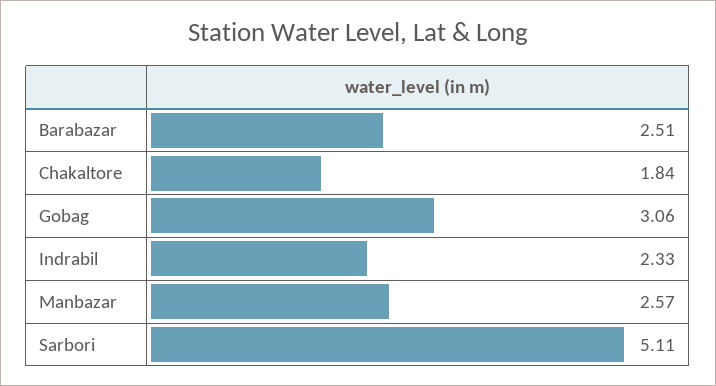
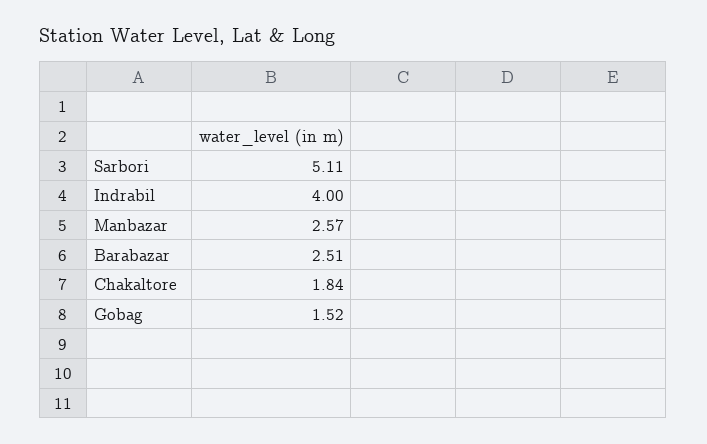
Gobag: 3.06 -> 1.52
Indrabil: 2.33 -> 4

